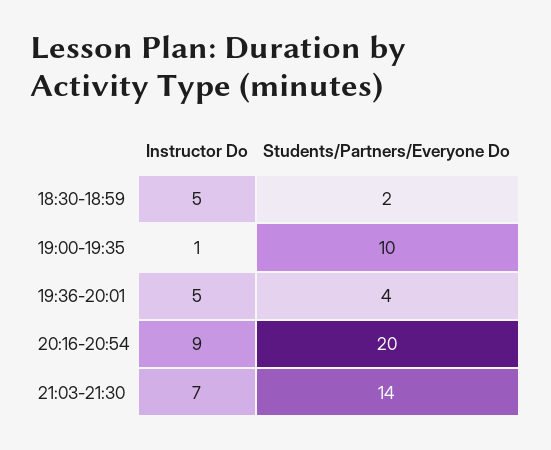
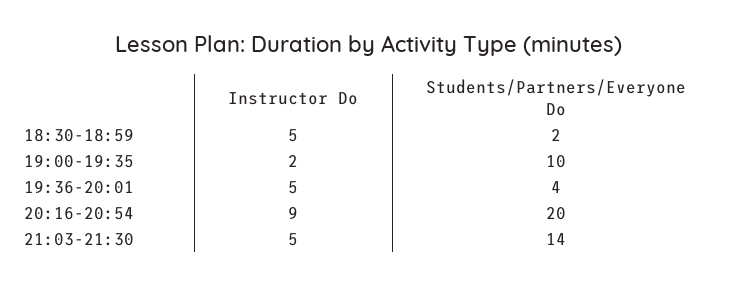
Instructor Do, 19:00-19:35: 1 -> 2
Instructor Do, 21:03-21:30: 7 -> 5

